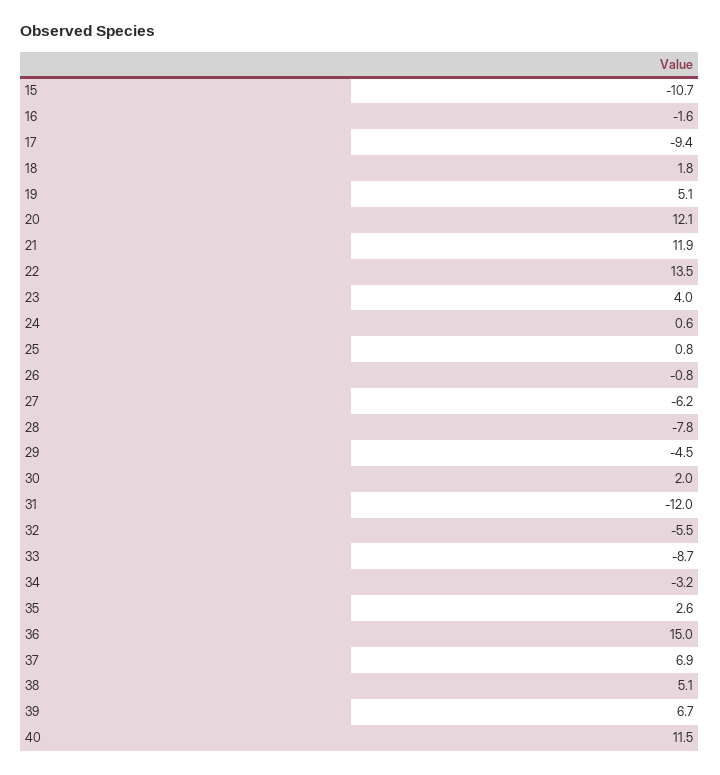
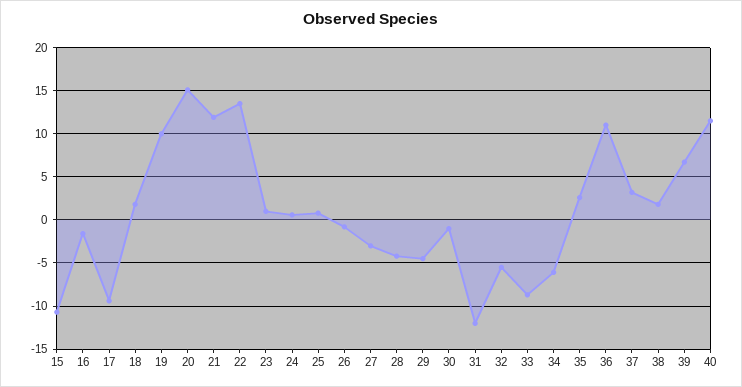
19: 5.1 -> 10
20: 12.1 -> 15
23: 4 -> 1
27: -6.2 -> -3
28: -7.8 -> -4
30: 2 -> -1
34: -3.2 -> -6
36: 15 -> 11
37: 6.9 -> 3
38: 5.1 -> 2

